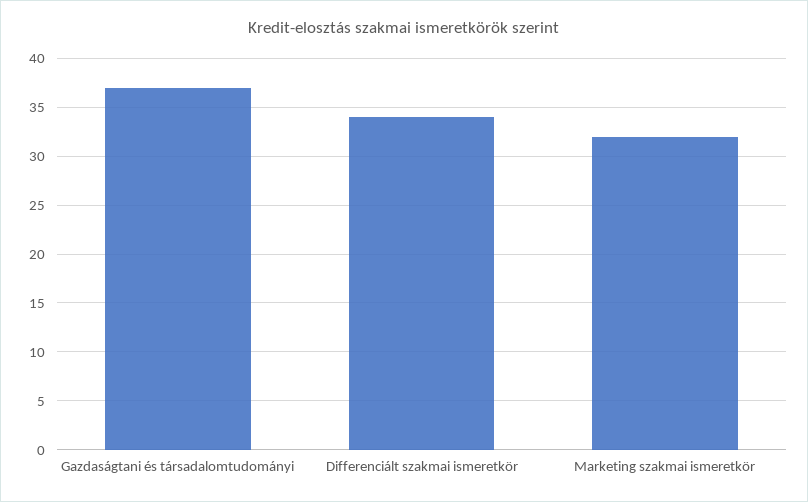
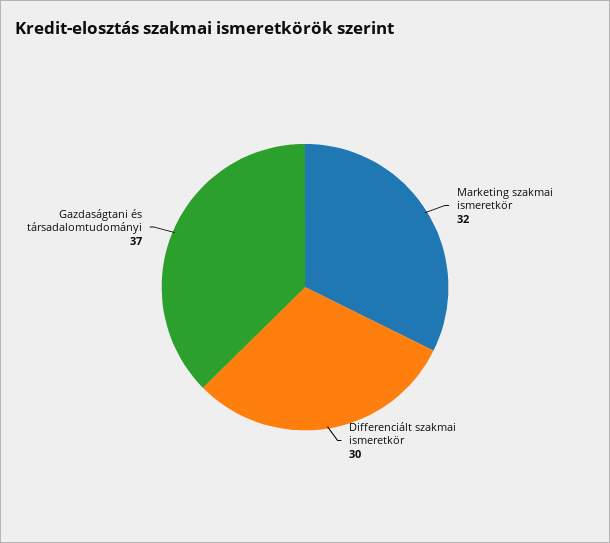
Differenciált szakmai ismeretkör: 34 -> 30

